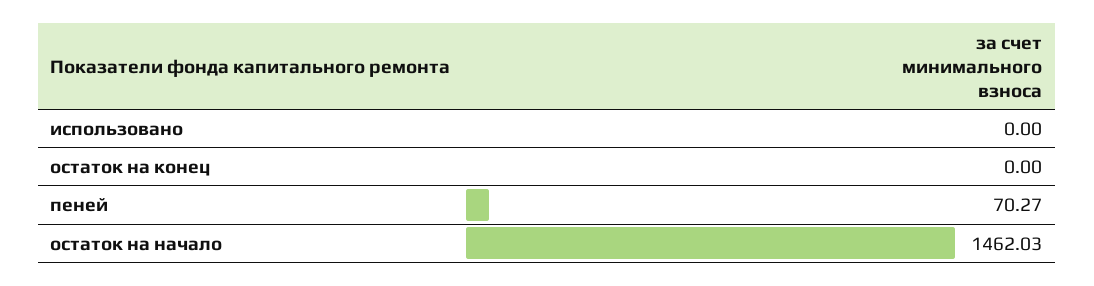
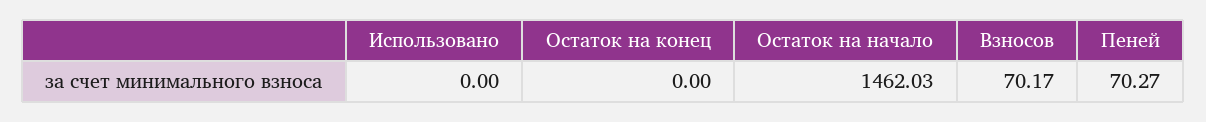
Взносов: none -> 70.17

